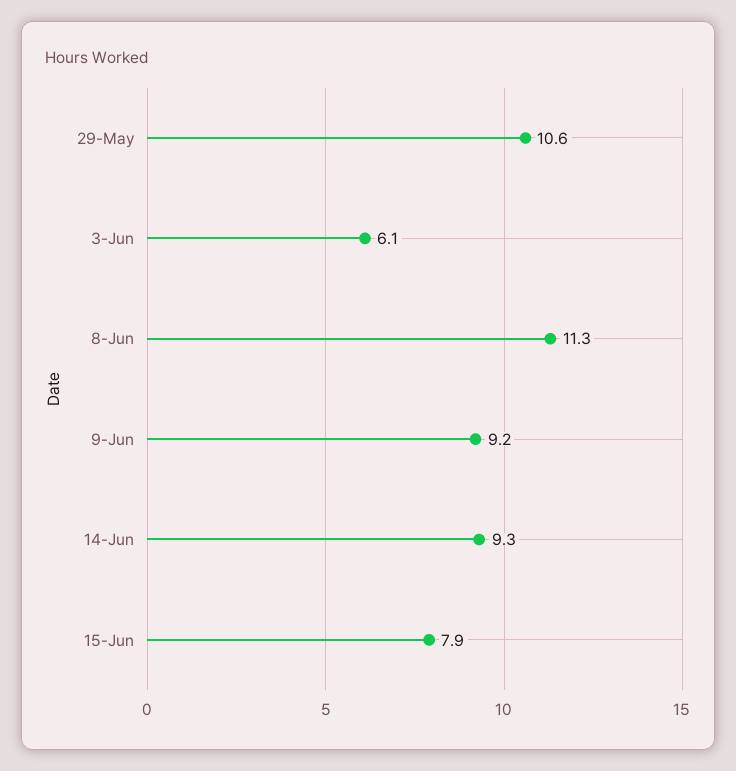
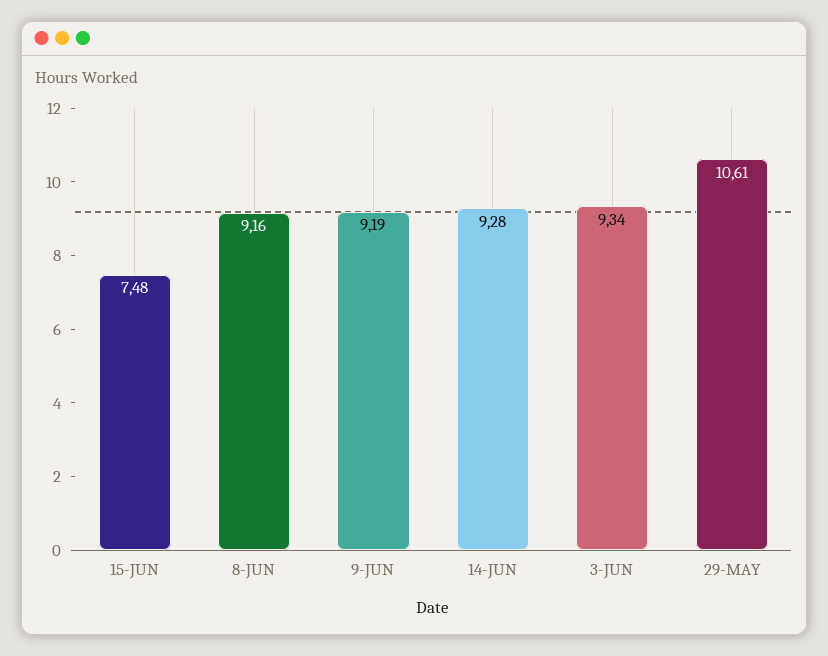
3-Jun: 6.1 -> 9.34
8-Jun: 11.3 -> 9.16
15-Jun: 7.9 -> 7.48

